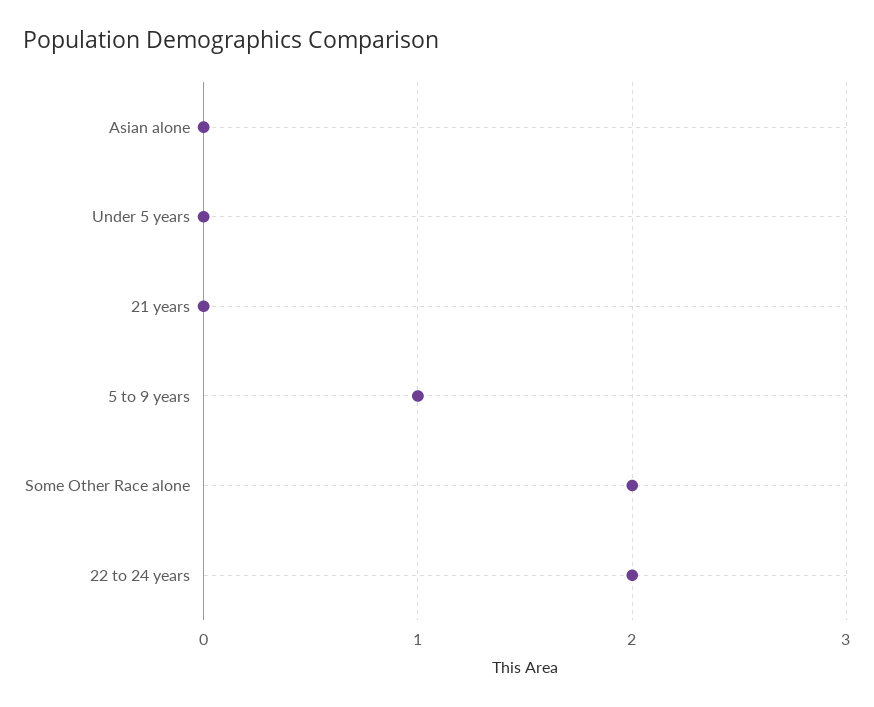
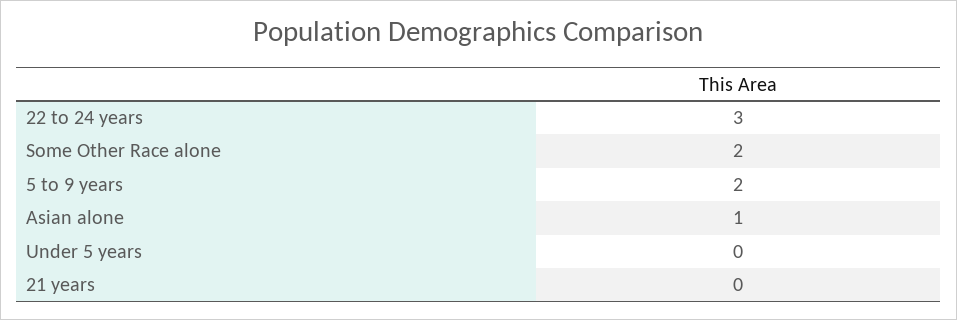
Asian alone: 0 -> 1
5 to 9 years: 1 -> 2
22 to 24 years: 2 -> 3

